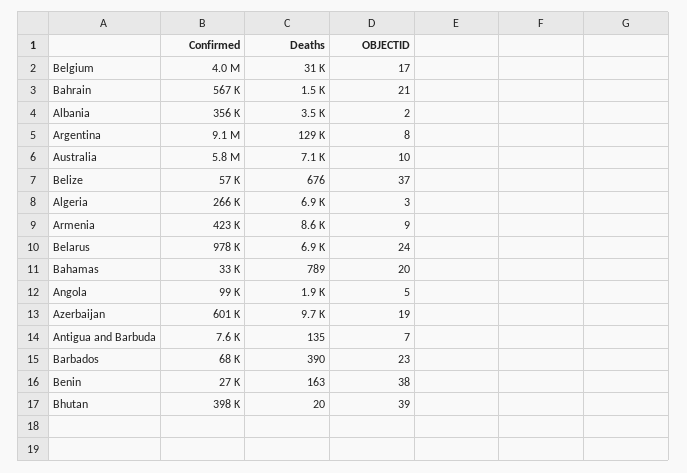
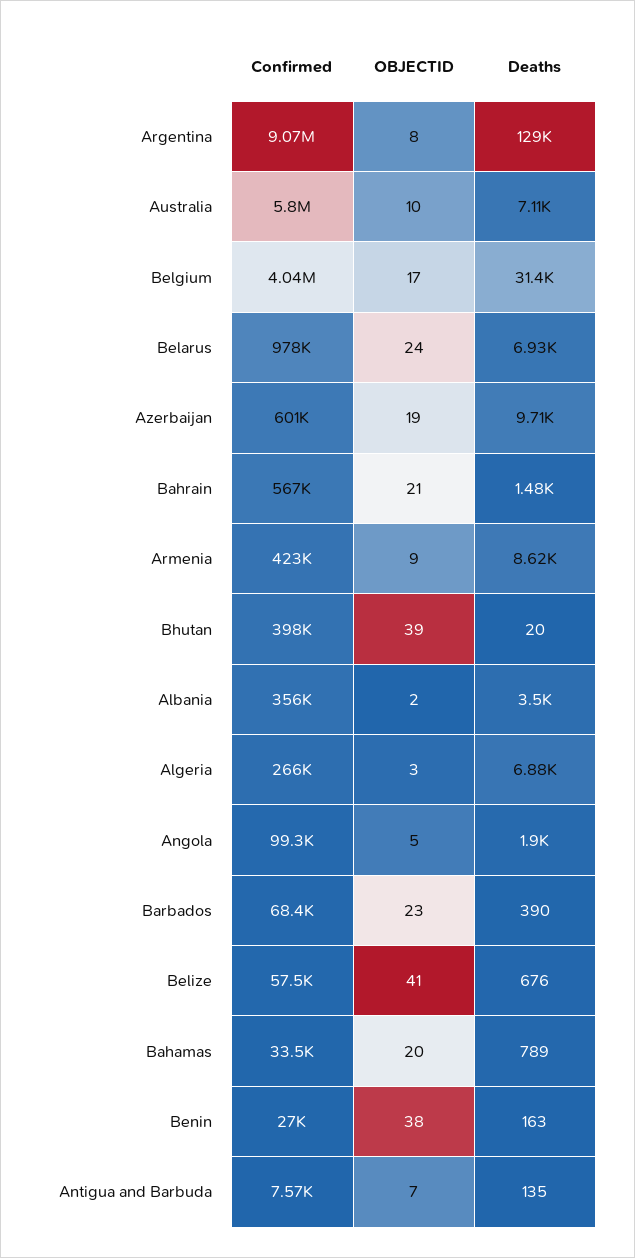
OBJECTID, Belize: 37 -> 41

